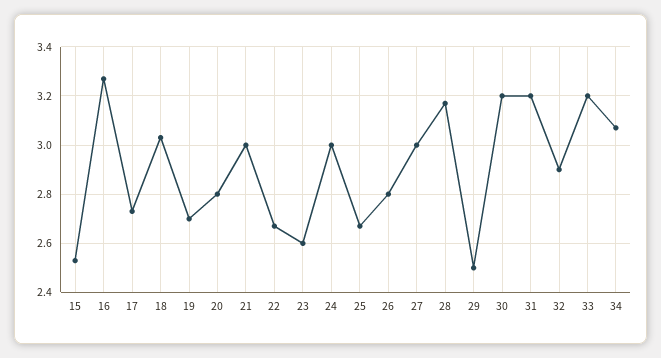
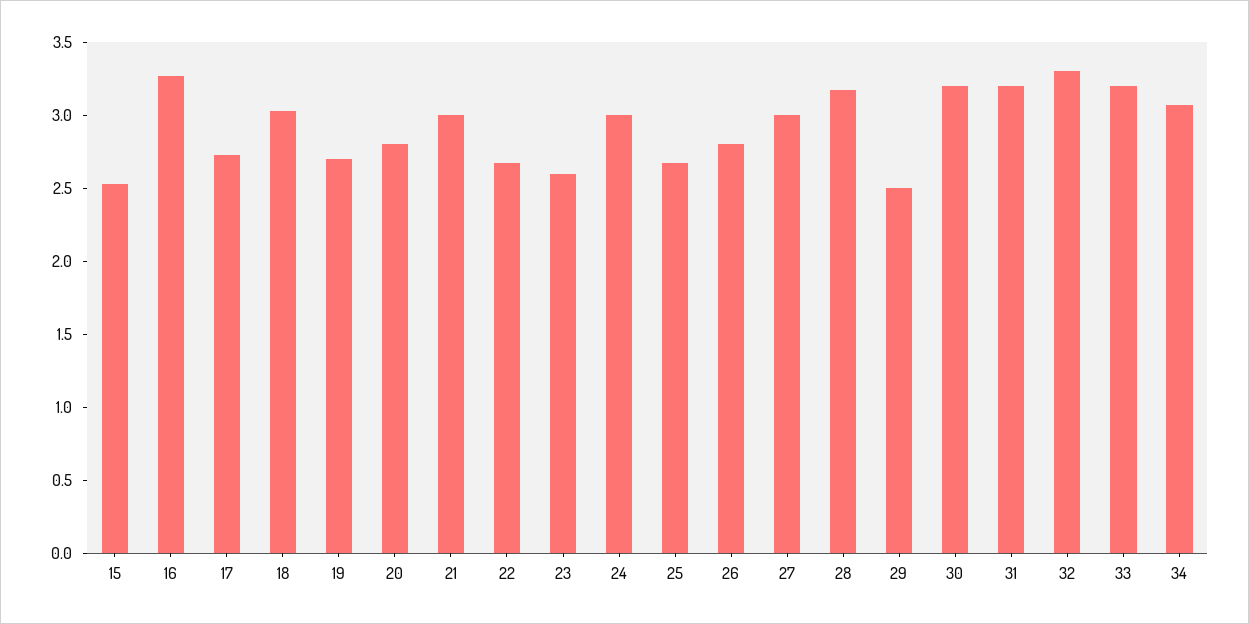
32: 2.9 -> 3.3

